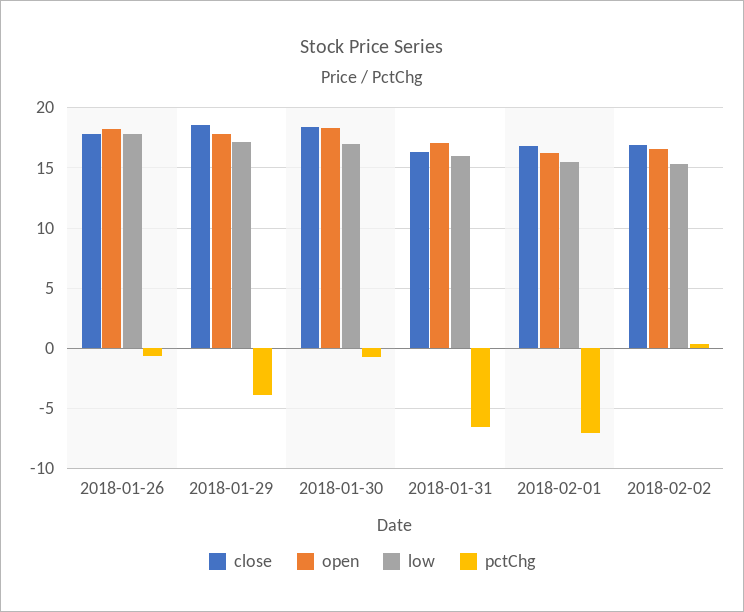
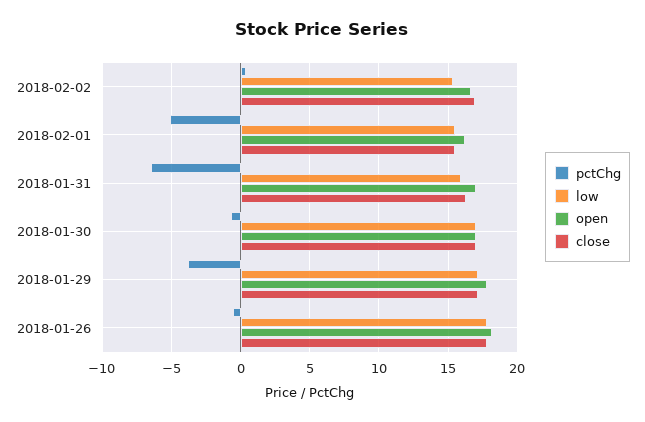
close, 2018-01-29: 18.5 -> 17
close, 2018-01-30: 18.5 -> 17
open, 2018-01-30: 18.5 -> 17
close, 2018-02-01: 17 -> 15.5
pctChg, 2018-02-01: -7 -> -5

